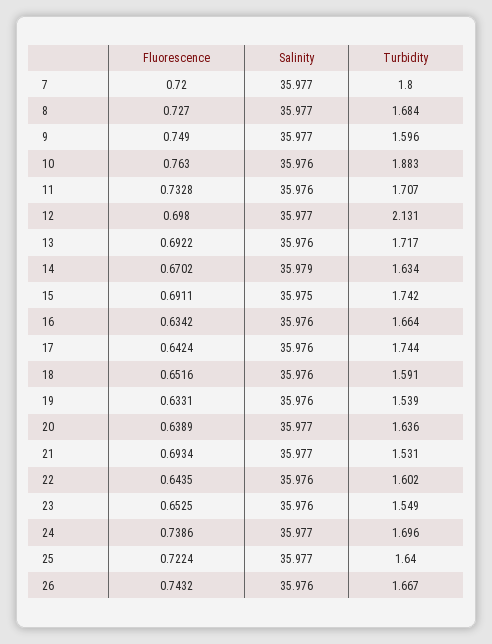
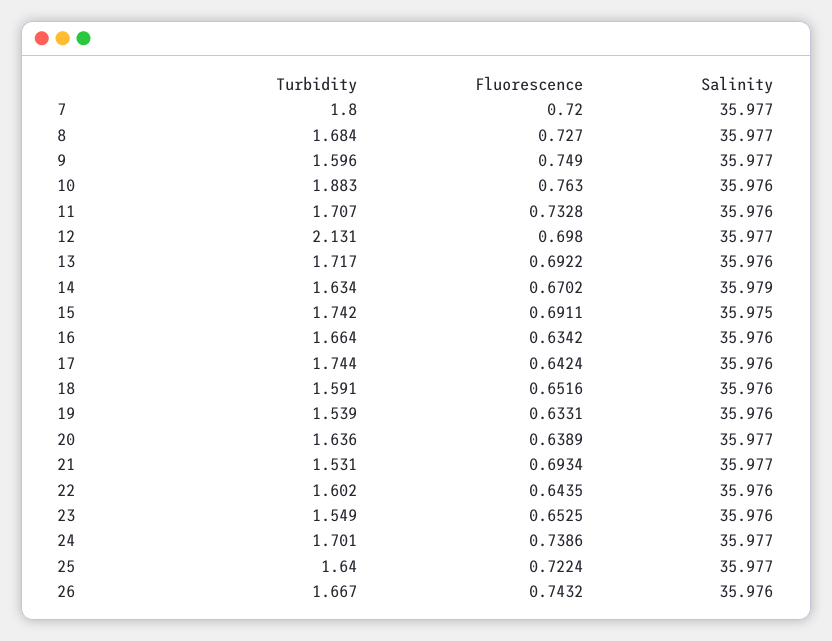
Turbidity, 24: 1.696 -> 1.701

